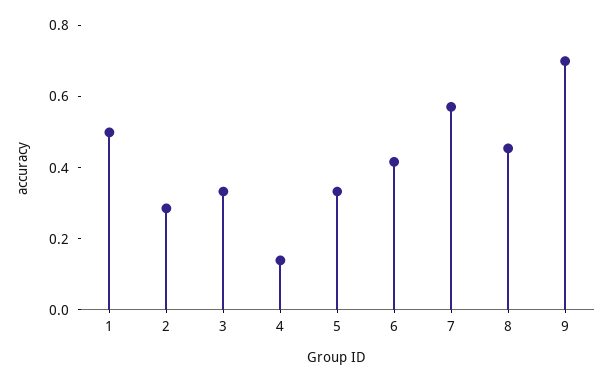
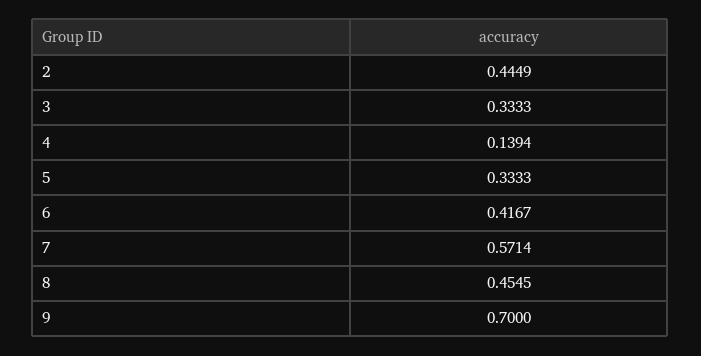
1: 0.5 -> none
2: 0.3 -> 0.4449

